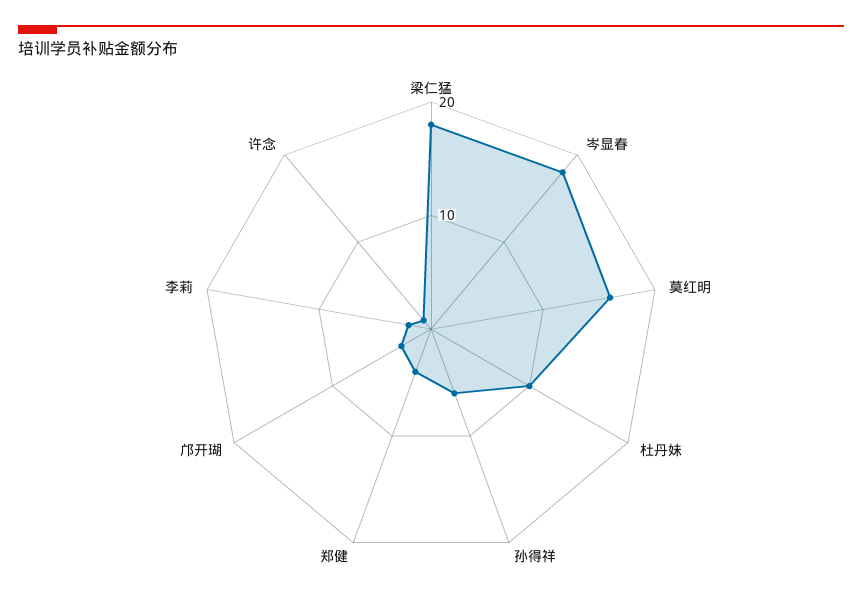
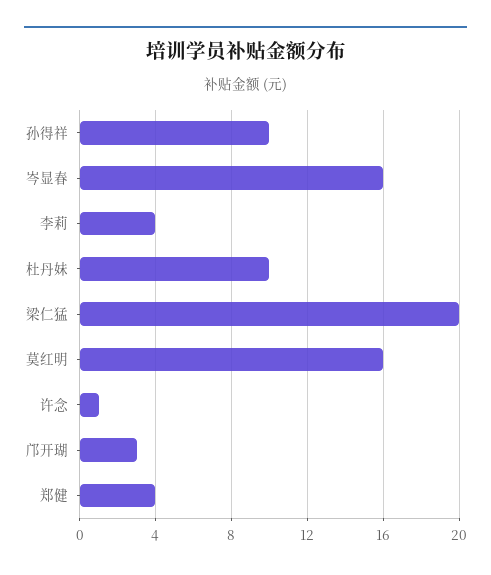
梁仁猛: 18 -> 20
岑显春: 18 -> 16
孙得祥: 6 -> 10
李莉: 2 -> 4

